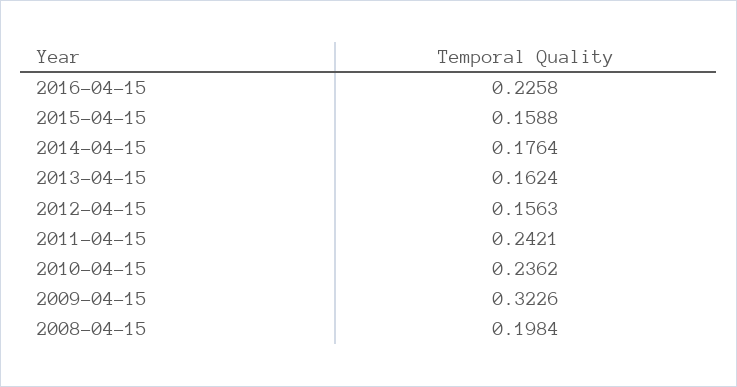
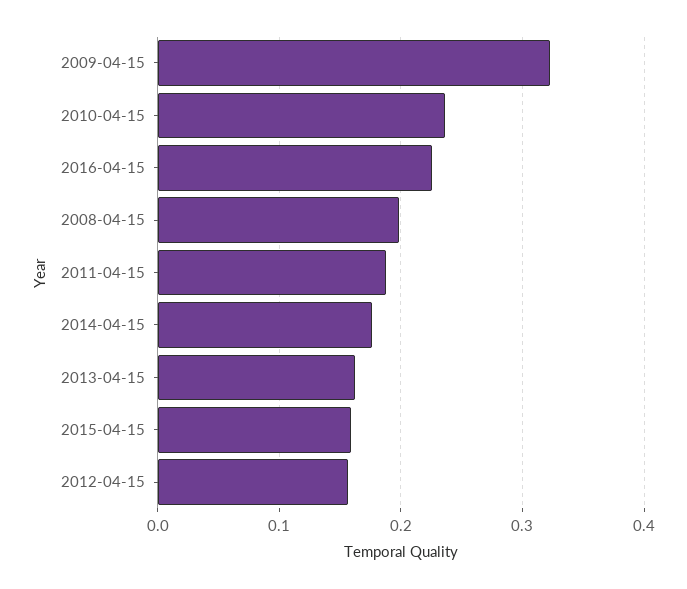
2011-04-15: 0.2421 -> 0.19

